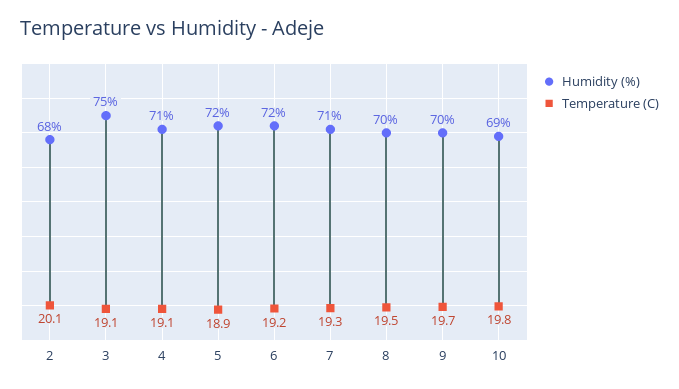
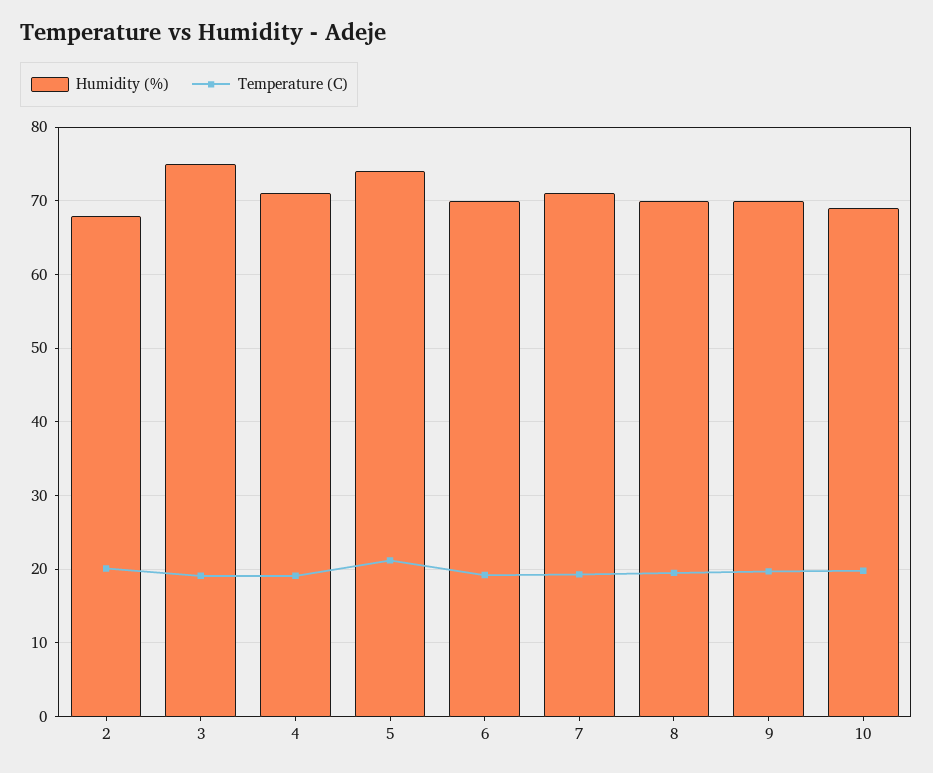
Humidity (%), 5: 72 -> 74
Temperature (C), 5: 18.9 -> 21
Humidity (%), 6: 72 -> 70

